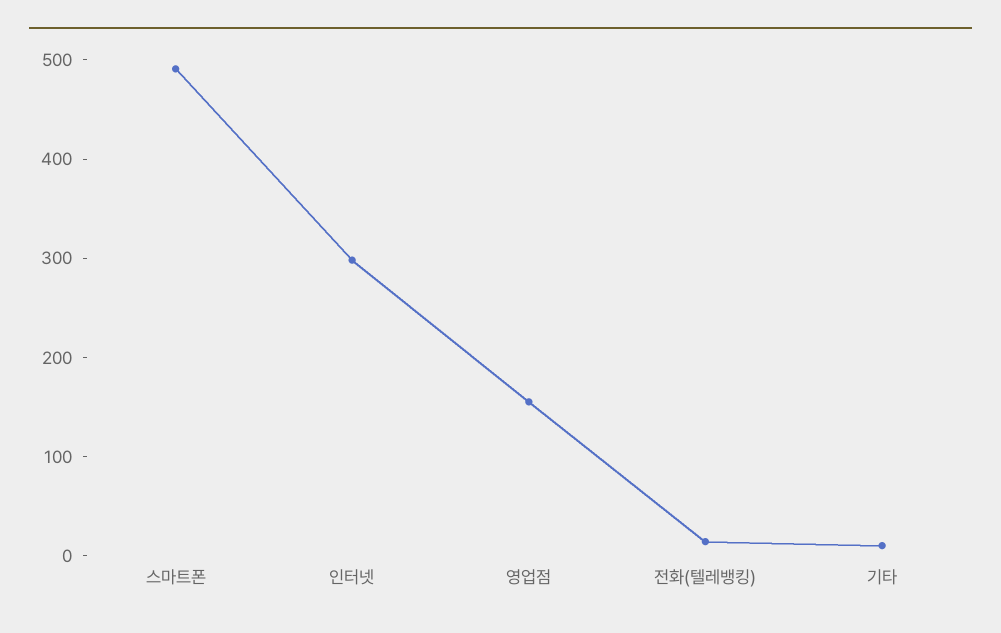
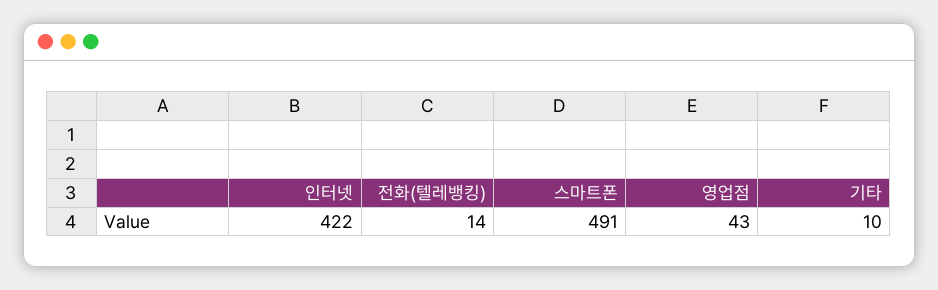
인터넷: 300 -> 422
영업점: 160 -> 43

